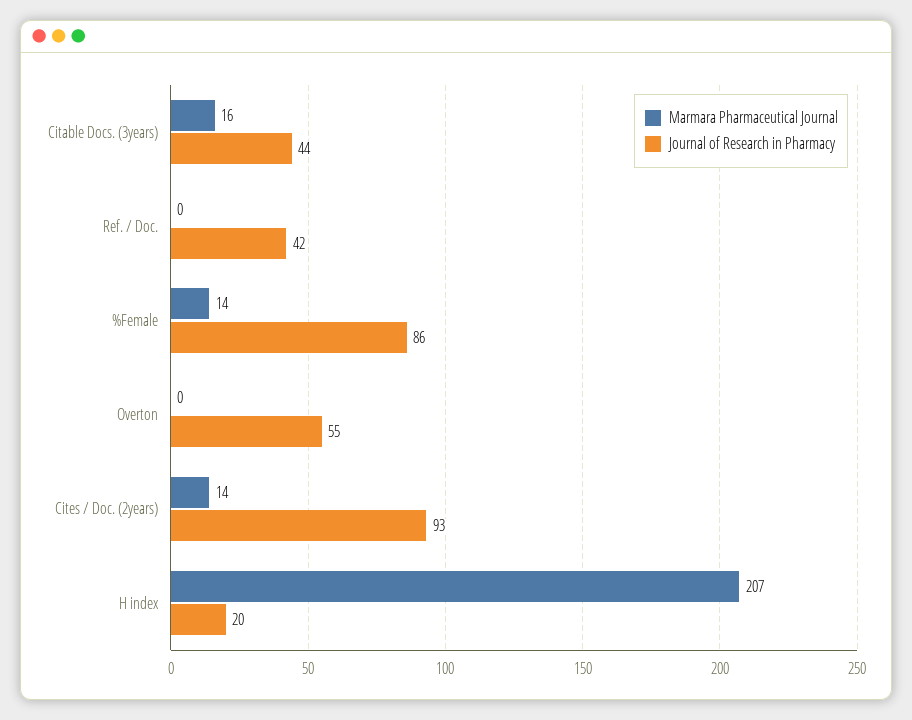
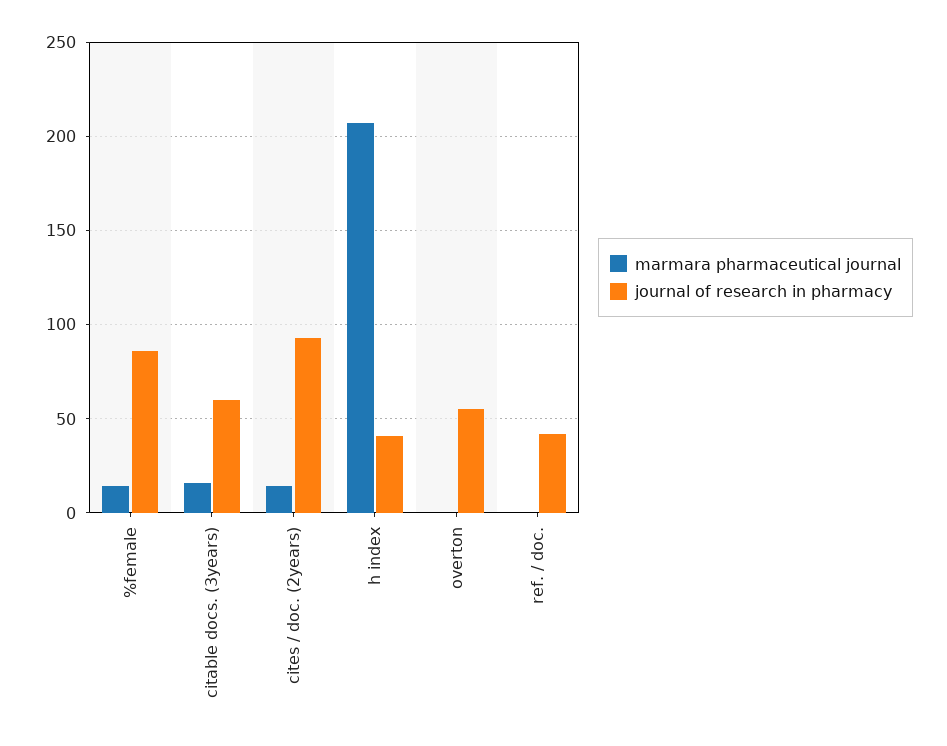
Journal of Research in Pharmacy, Citable Docs. (3years): 44 -> 60
Journal of Research in Pharmacy, H index: 20 -> 40

